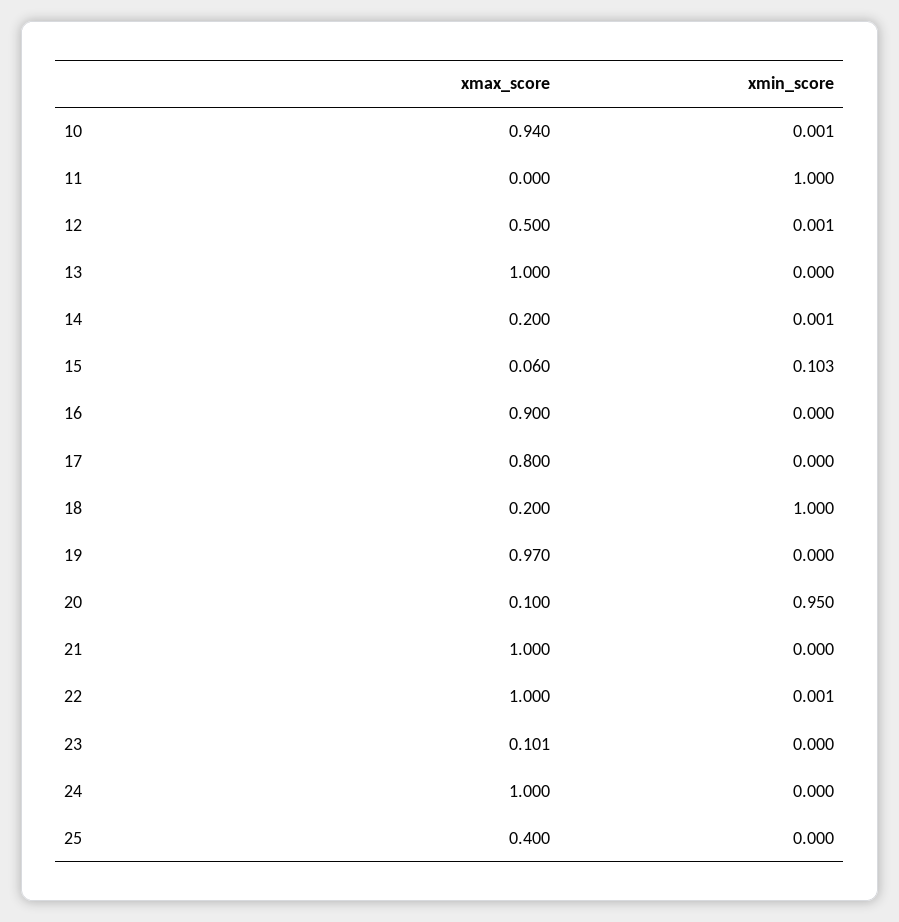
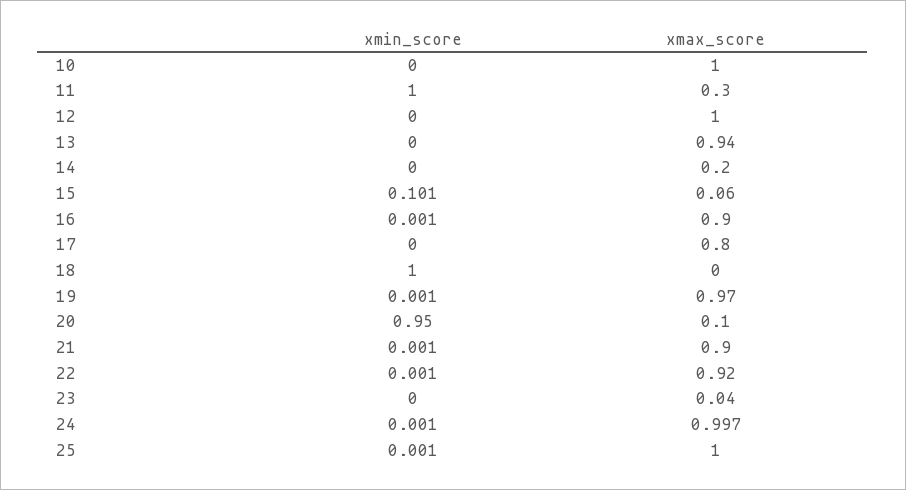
xmax_score, 10: 0.94 -> 1
xmin_score, 10: 0.001 -> 0
xmax_score, 11: 0 -> 0.3
xmax_score, 12: 0.5 -> 1
xmin_score, 12: 0.001 -> 0
xmax_score, 13: 1 -> 0.94
xmin_score, 14: 0.001 -> 0
xmin_score, 15: 0.103 -> 0.101
xmin_score, 16: 0 -> 0.001
xmax_score, 18: 0.2 -> 0
xmin_score, 19: 0 -> 0.001
xmax_score, 21: 1 -> 0.9
xmin_score, 21: 0 -> 0.001
xmax_score, 22: 1 -> 0.92
xmax_score, 23: 0.101 -> 0.04
xmax_score, 24: 1 -> 0.997
xmin_score, 24: 0 -> 0.001
xmax_score, 25: 0.4 -> 1
xmin_score, 25: 0 -> 0.001

